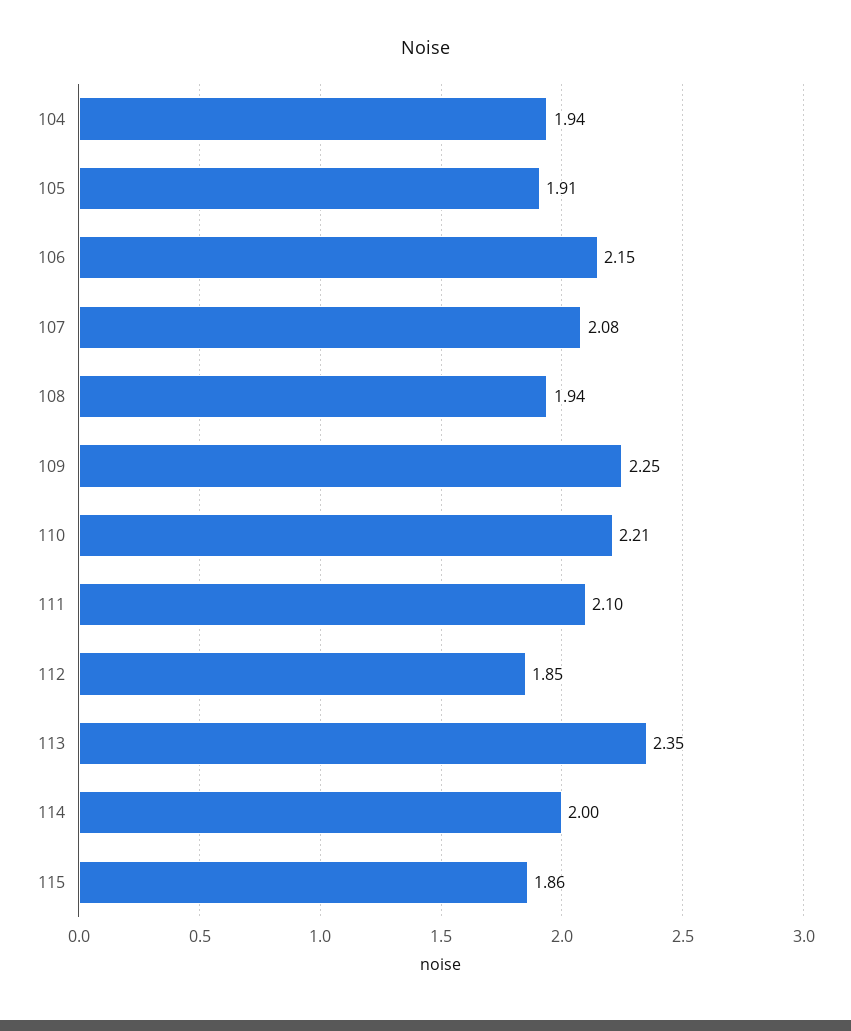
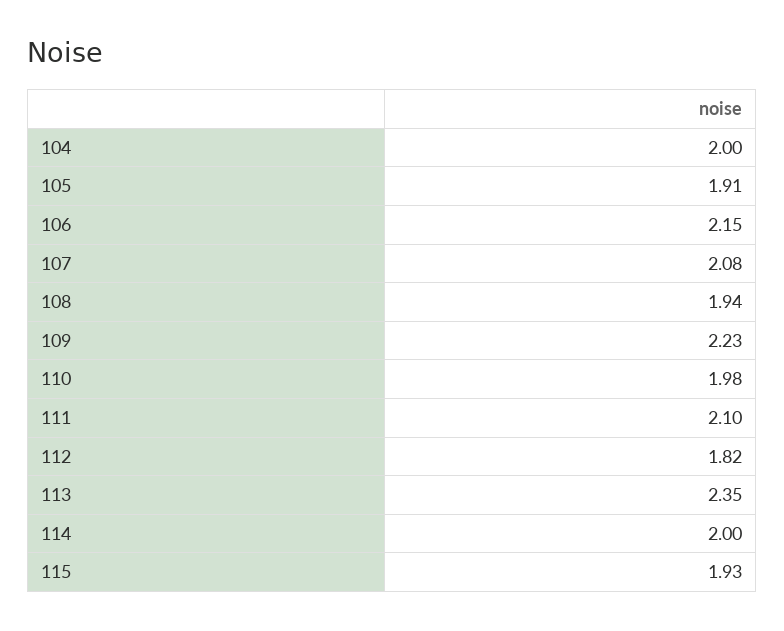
104: 1.94 -> 2
109: 2.25 -> 2.23
110: 2.21 -> 1.98
112: 1.85 -> 1.82
115: 1.86 -> 1.93

